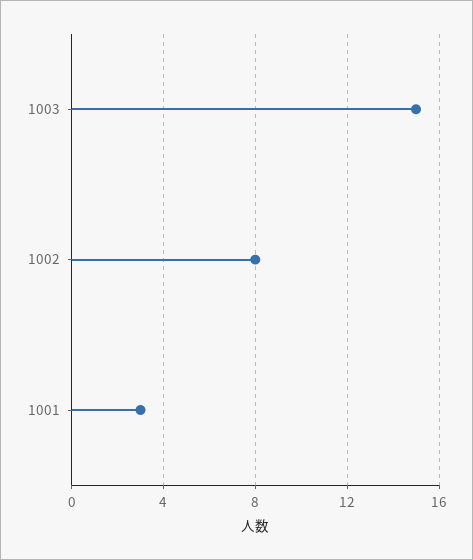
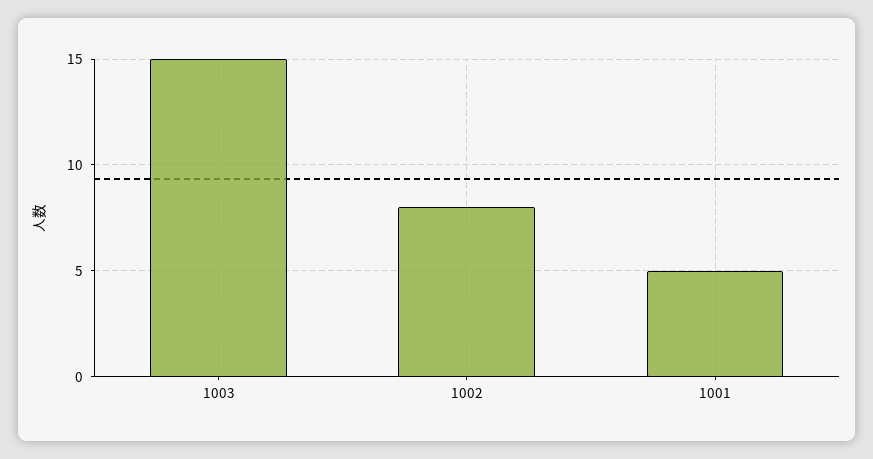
1001: 3 -> 5

